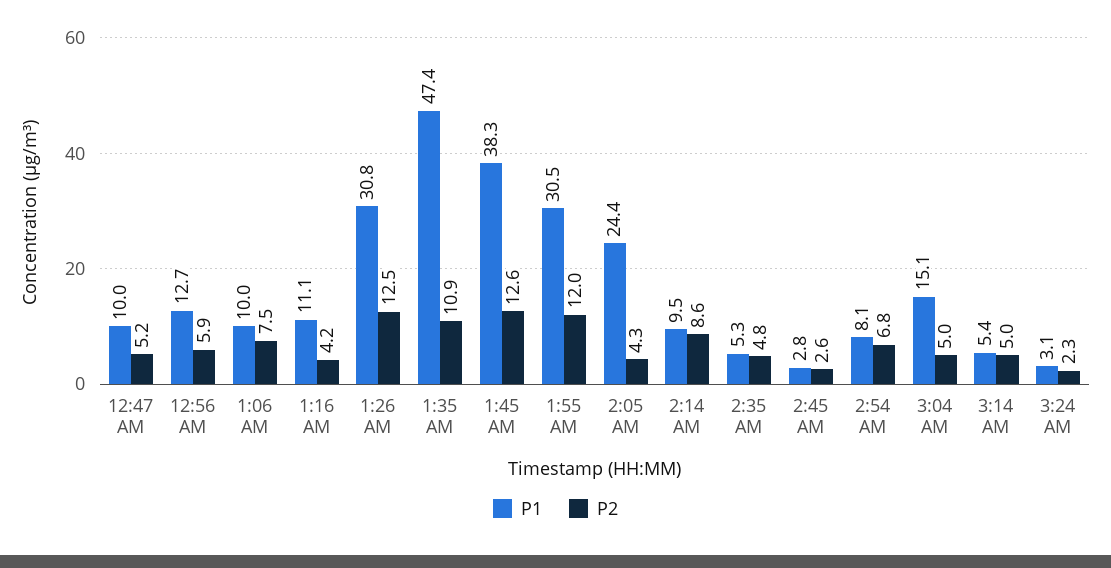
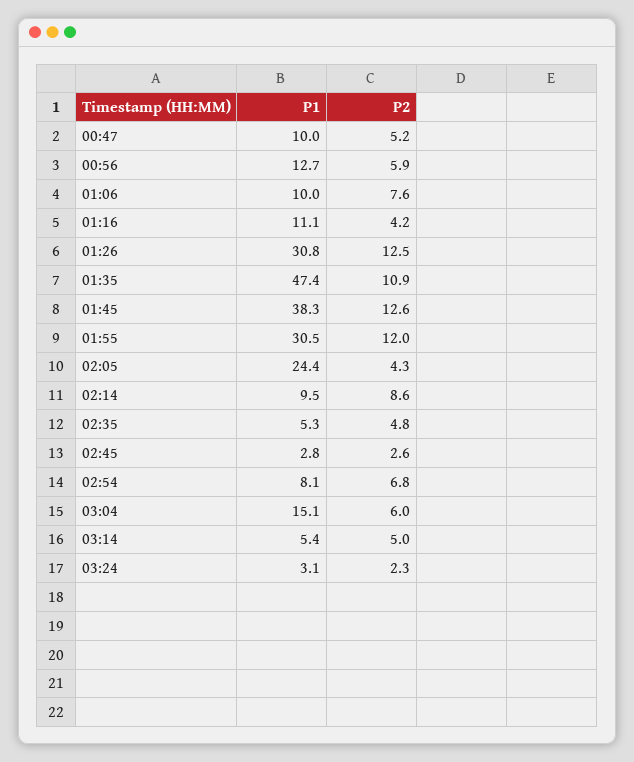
P2, 1:06 AM: 7.5 -> 7.6
P2, 3:04 AM: 5 -> 6

